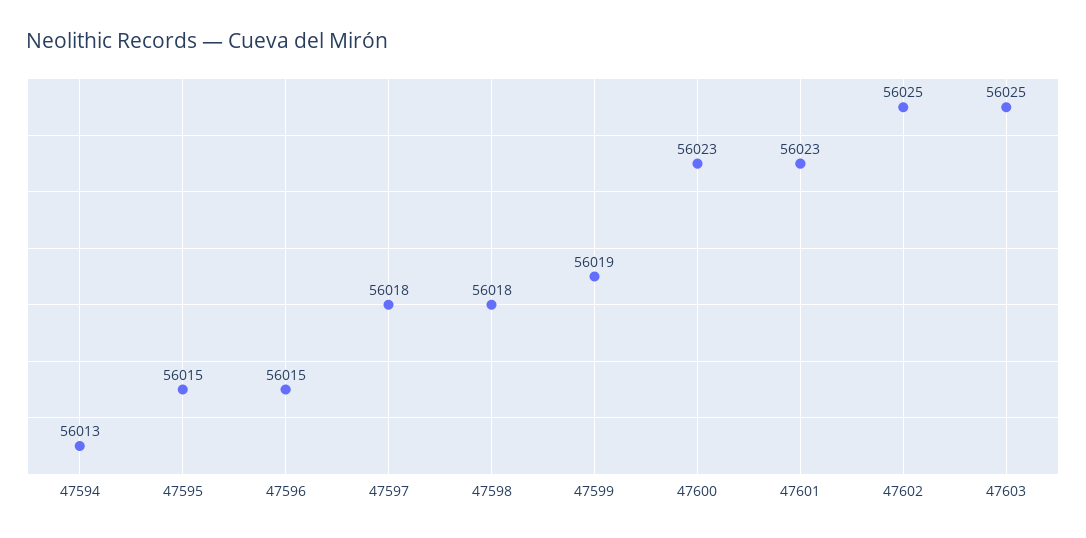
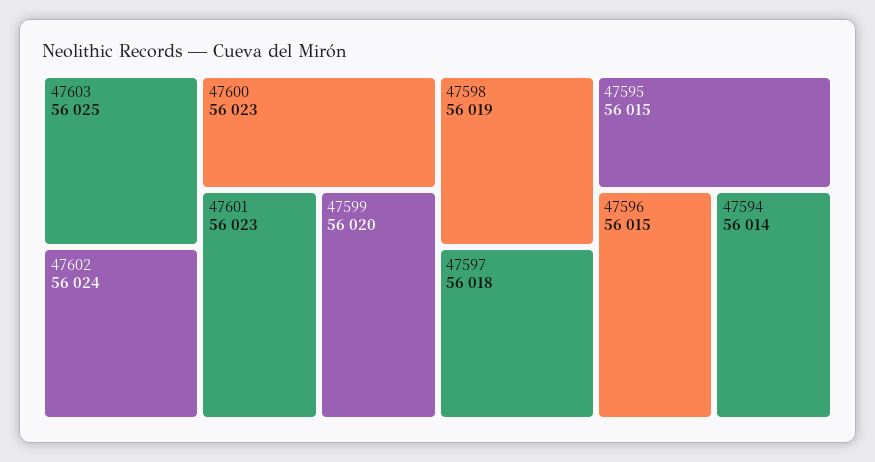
47594: 56013 -> 56014
47598: 56018 -> 56019
47599: 56019 -> 56020
47602: 56025 -> 56024

